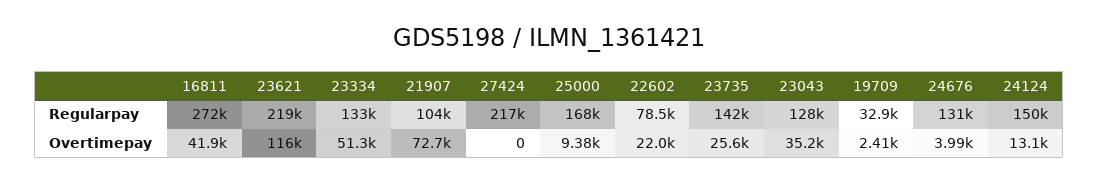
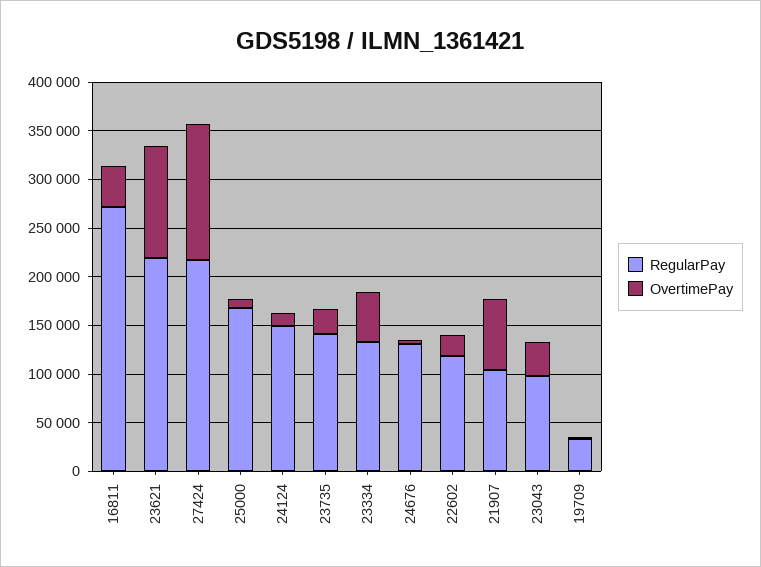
Regularpay, 22602: 78500 -> 120000
Regularpay, 23043: 128000 -> 100000
Overtimepay, 27424: 0 -> 140000

